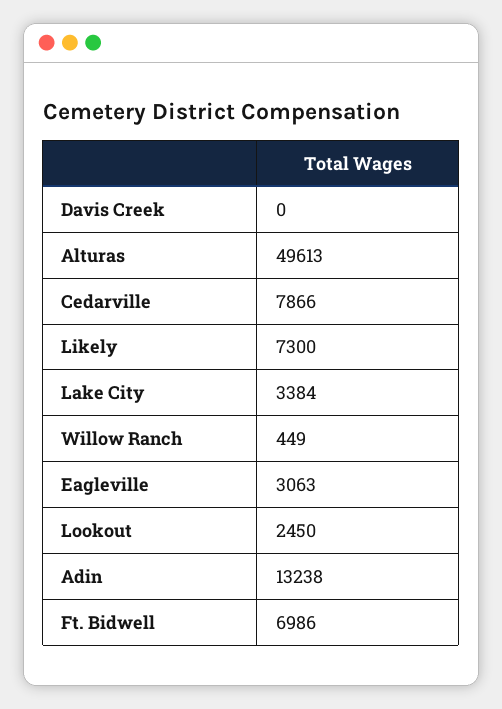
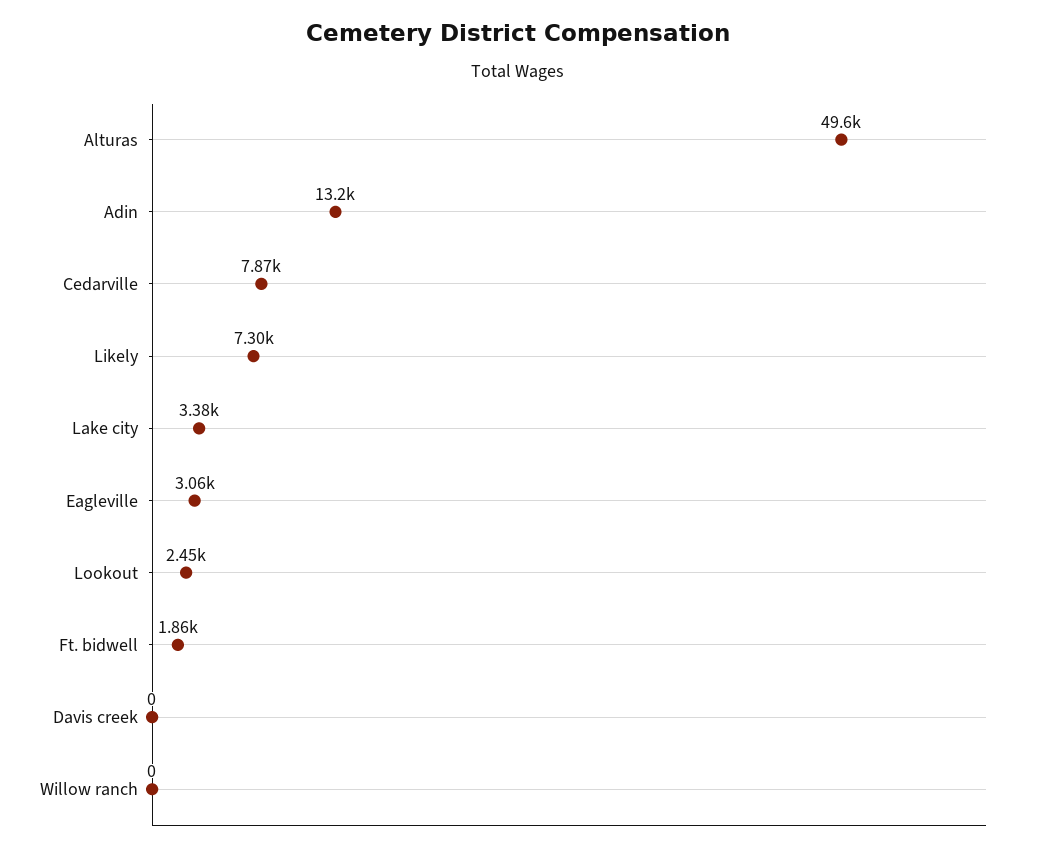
Willow Ranch: 449 -> 0
Ft. Bidwell: 6986 -> 1860

